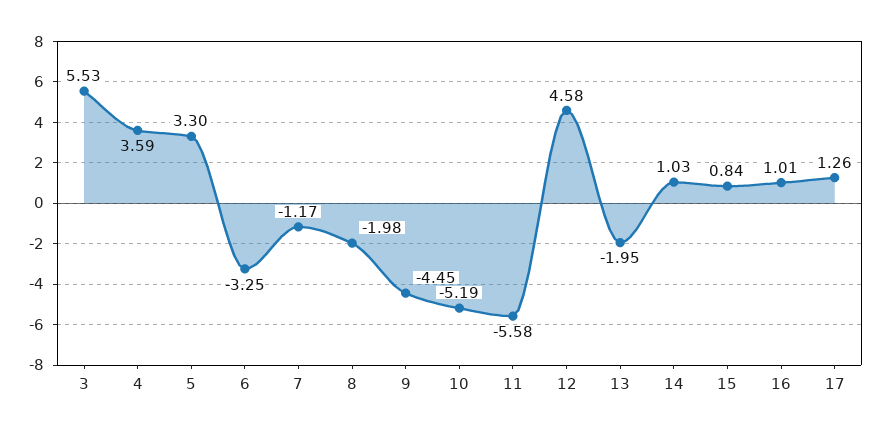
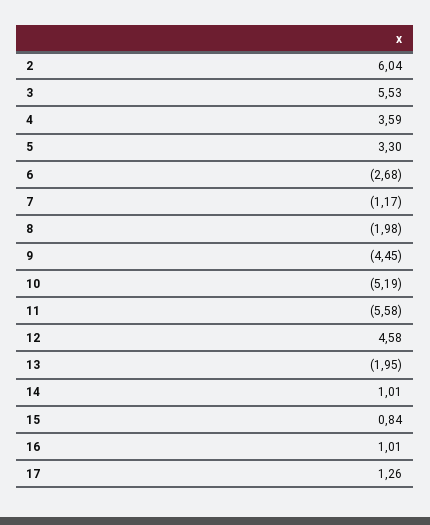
6: -3.25 -> -2.68
14: 1.03 -> 1.01
2: none -> 6.04

